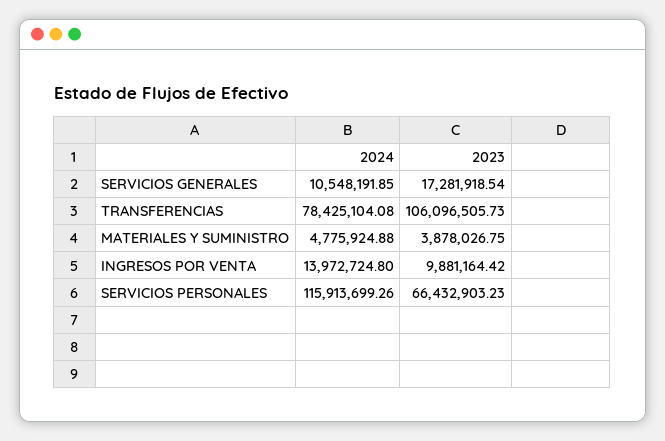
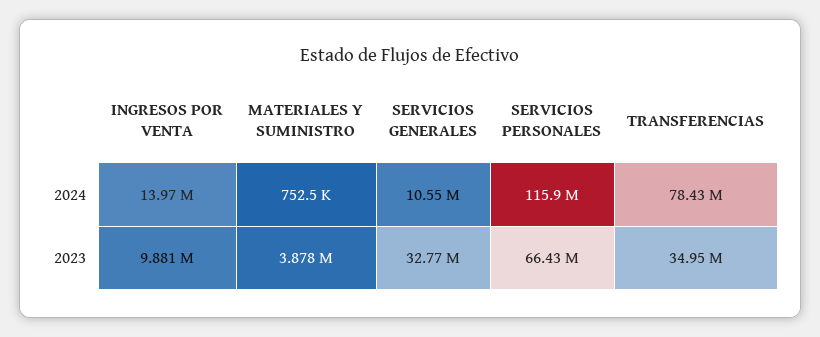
2023, SERVICIOS GENERALES: 17281918.54 -> 32770000
2023, TRANSFERENCIAS: 106096505.73 -> 34950000
2024, MATERIALES Y SUMINISTRO: 4775924.88 -> 752500

